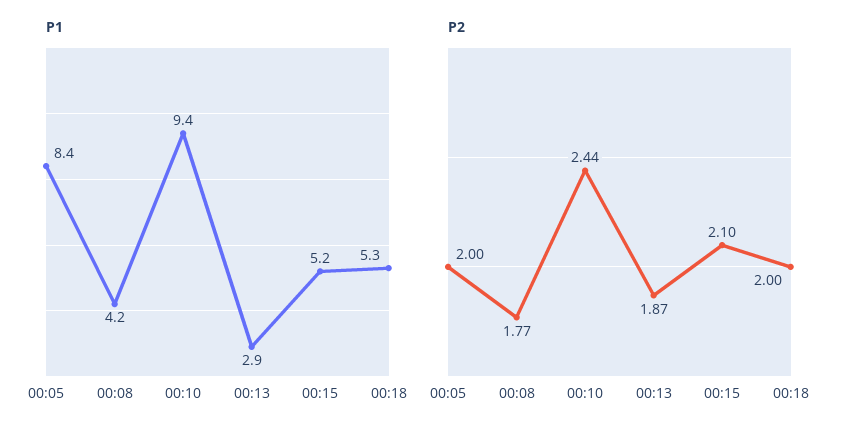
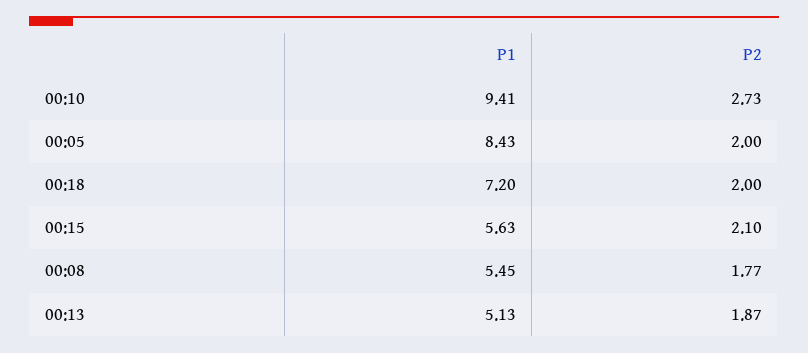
P1, 00:08: 4.2 -> 5.45
P1, 00:13: 2.9 -> 5.13
P1, 00:15: 5.2 -> 5.63
P1, 00:18: 5.3 -> 7.2
P2, 00:10: 2.44 -> 2.73

